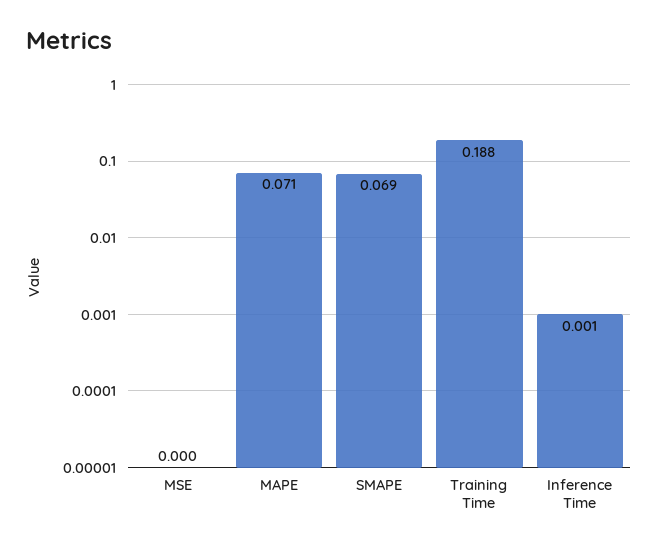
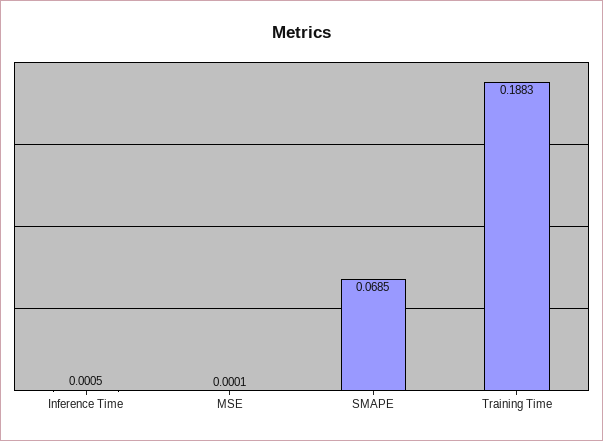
MAPE: 0.071 -> none

